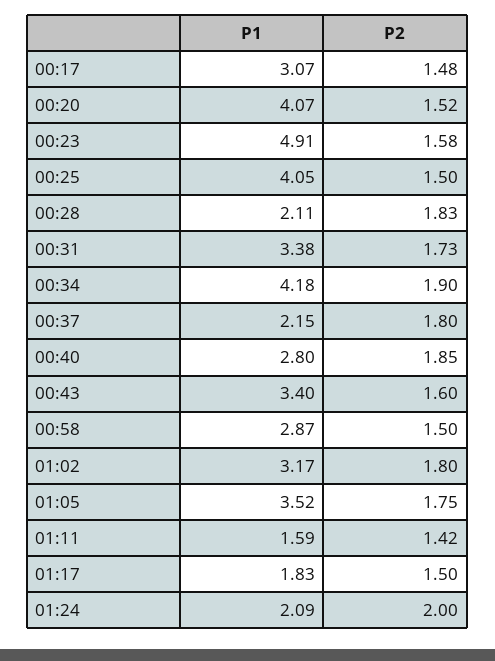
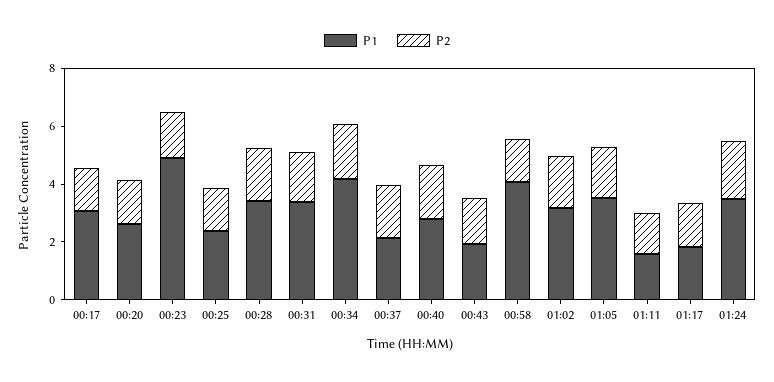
P1, 00:20: 4.07 -> 2.5
P1, 00:25: 4.05 -> 2.5
P1, 00:28: 2.11 -> 3.5
P1, 00:43: 3.4 -> 2
P1, 00:58: 2.87 -> 4
P1, 01:24: 2.09 -> 3.5

